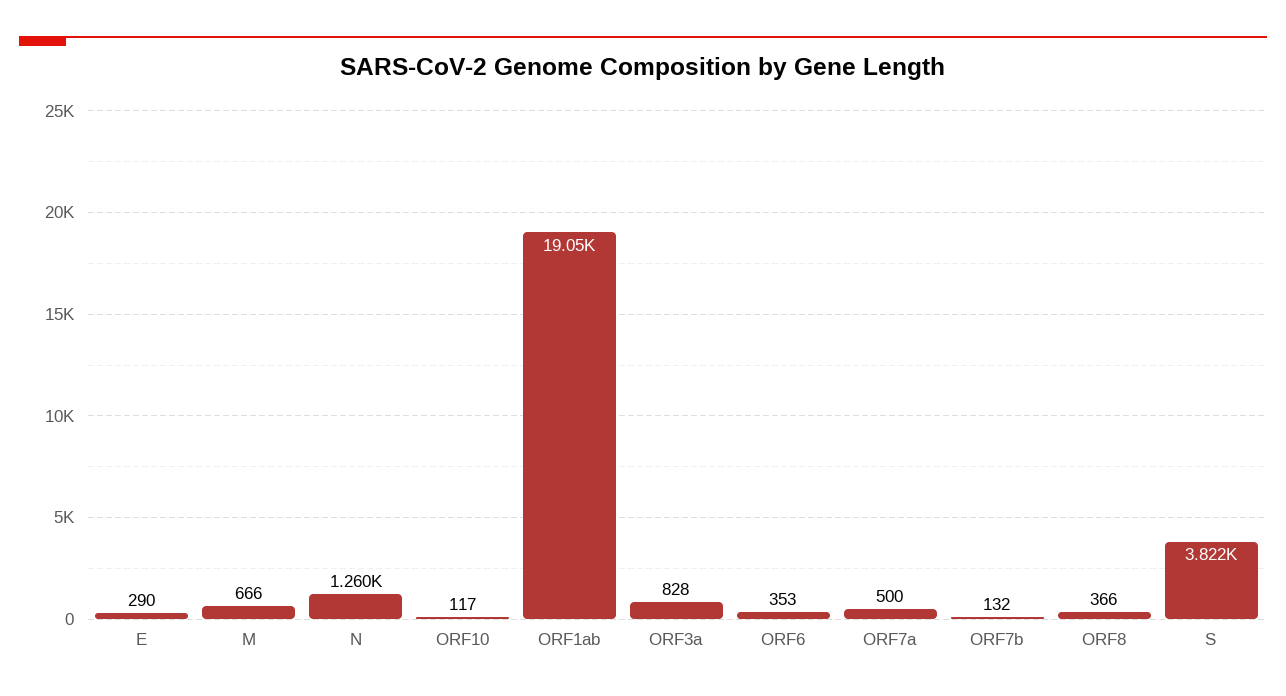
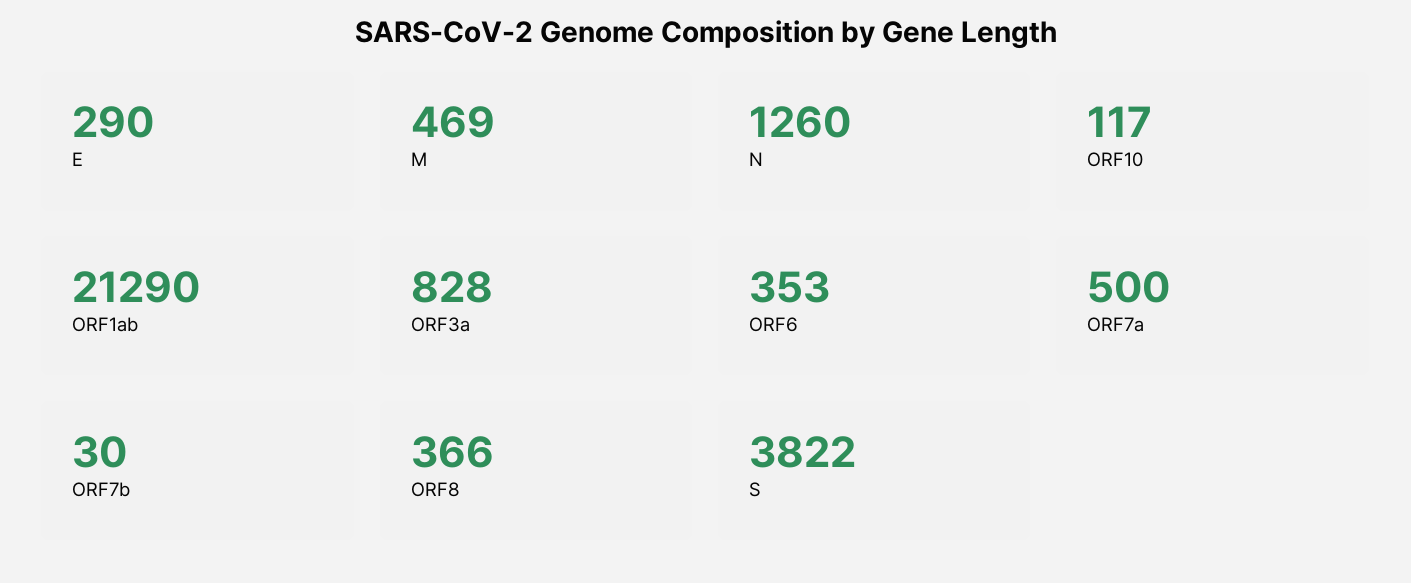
M: 666 -> 469
ORF1ab: 19050 -> 21290
ORF7b: 132 -> 30

